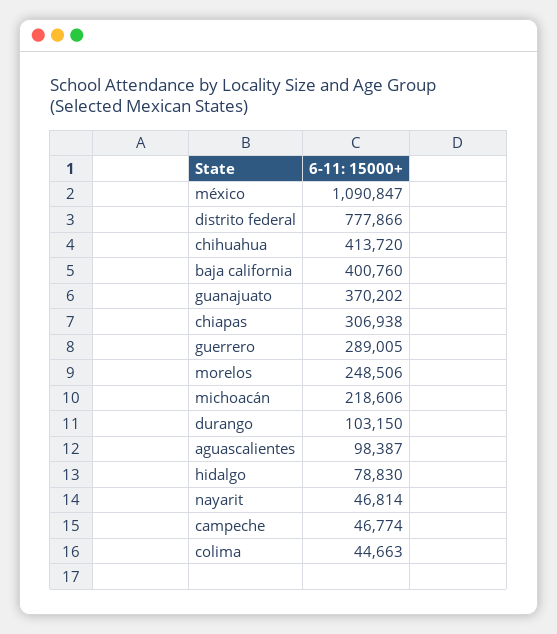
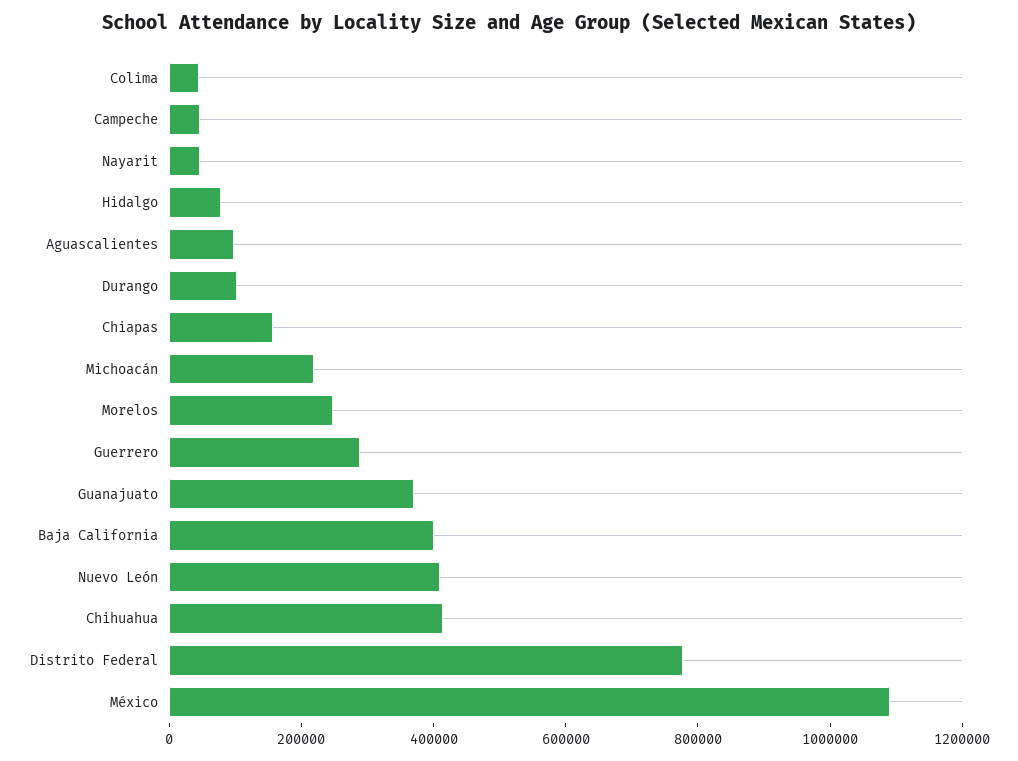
chiapas: 306938 -> 150000
Nuevo León: none -> 400000

